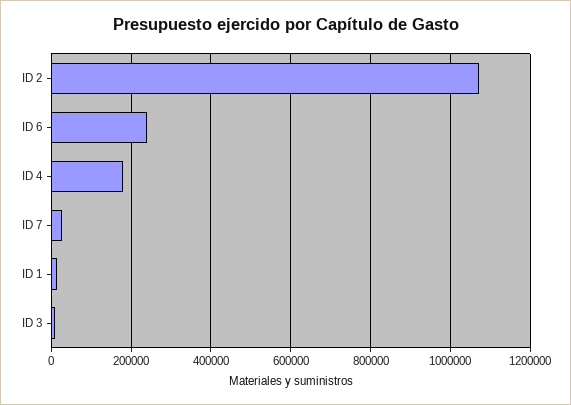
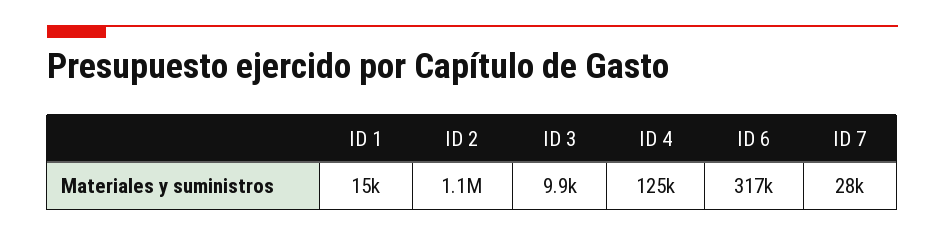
ID 6: 240000 -> 317000
ID 4: 180000 -> 125000

